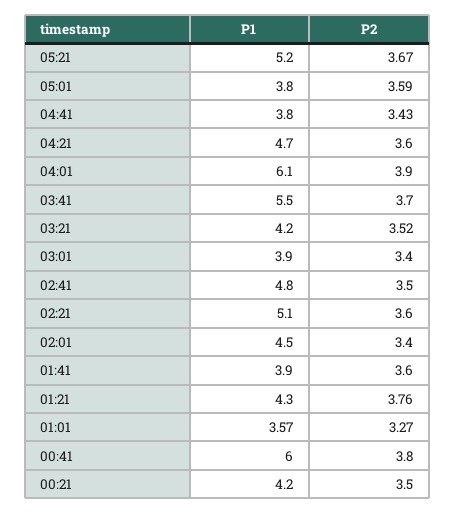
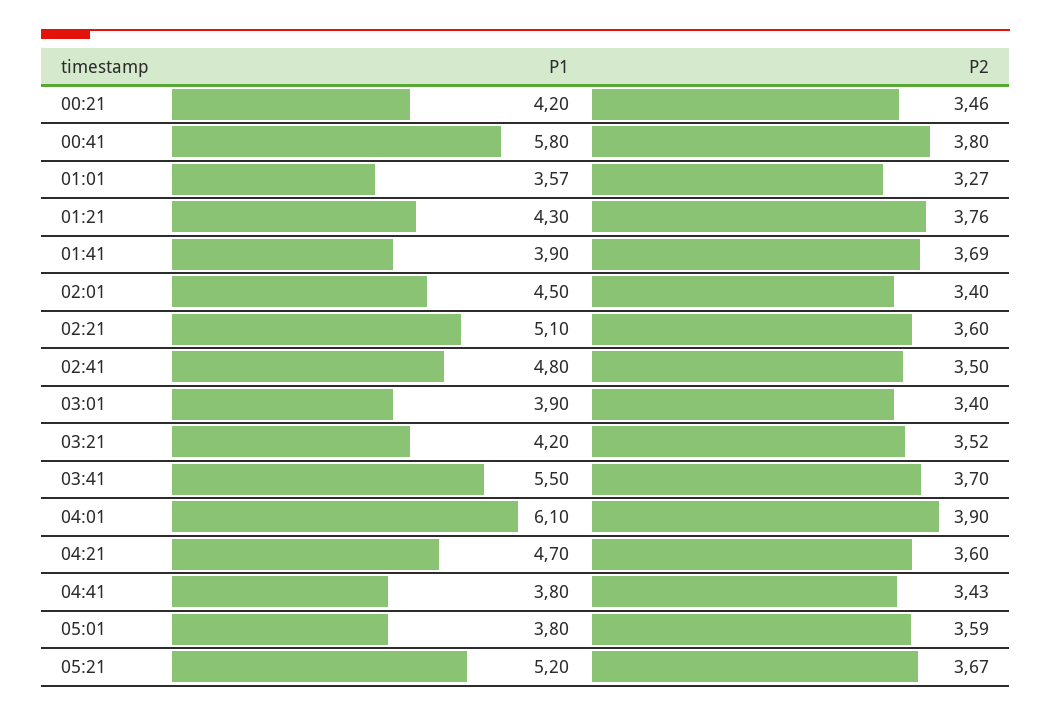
P2, 01:41: 3.6 -> 3.69
P1, 00:41: 6 -> 5.8
P2, 00:21: 3.5 -> 3.46

